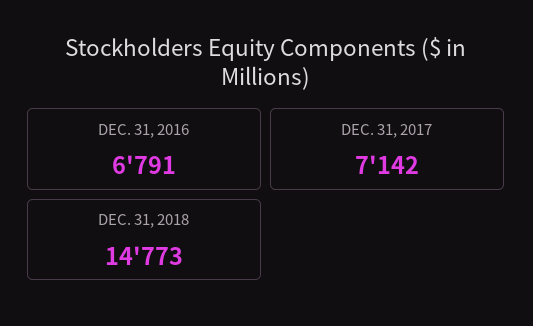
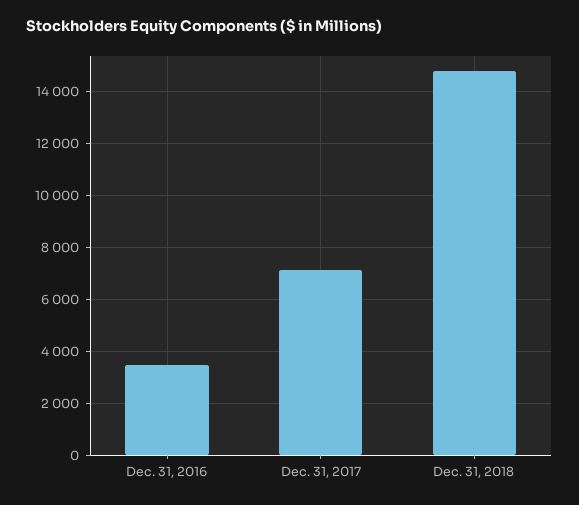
DEC. 31, 2016: 6791 -> 3500

